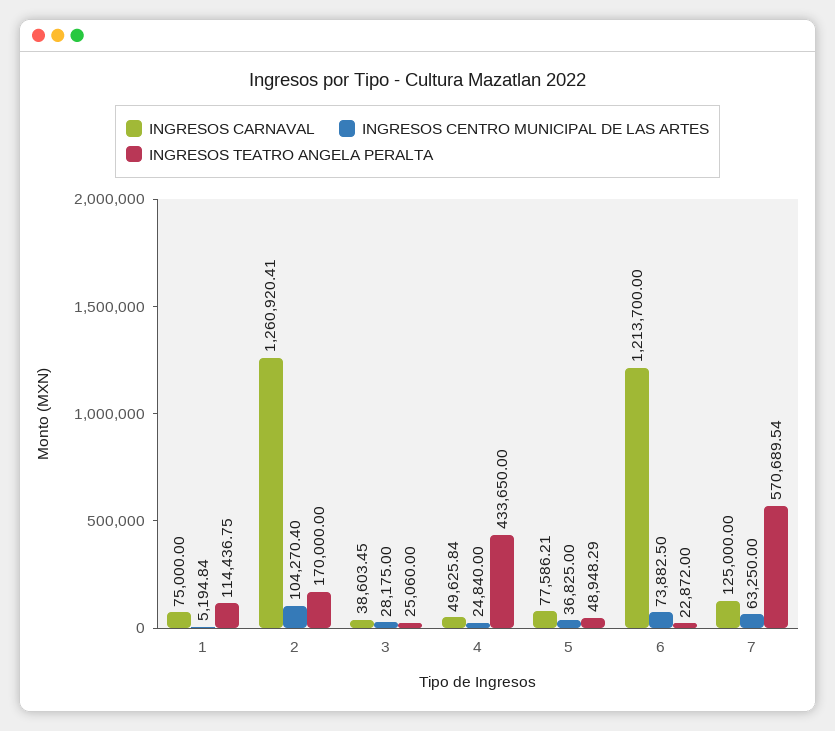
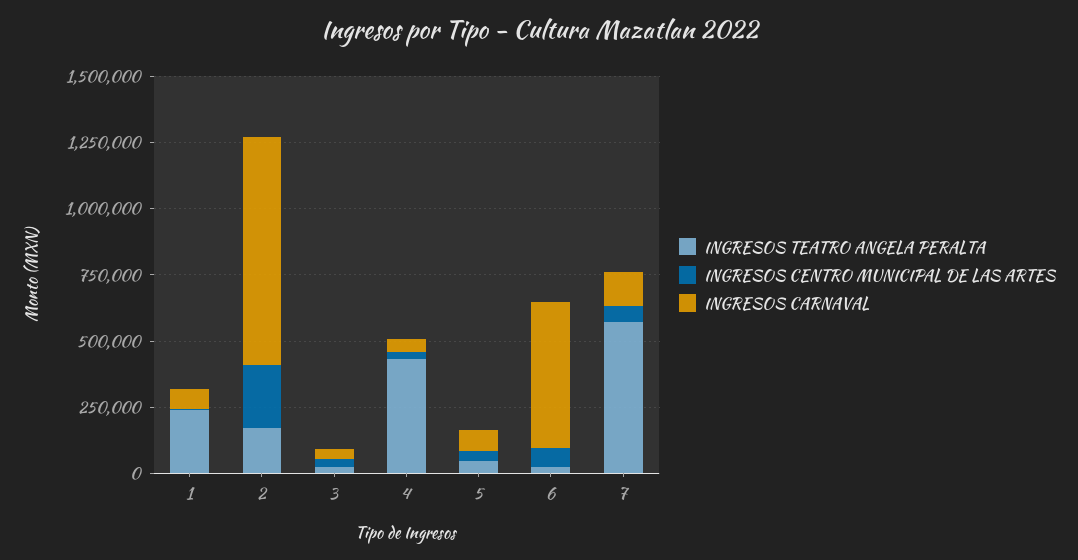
INGRESOS TEATRO ANGELA PERALTA, 1: 114436.75 -> 250000
INGRESOS CARNAVAL, 2: 1260920.41 -> 850000
INGRESOS CENTRO MUNICIPAL DE LAS ARTES, 2: 104270.4 -> 250000
INGRESOS CARNAVAL, 6: 1213700 -> 550000

